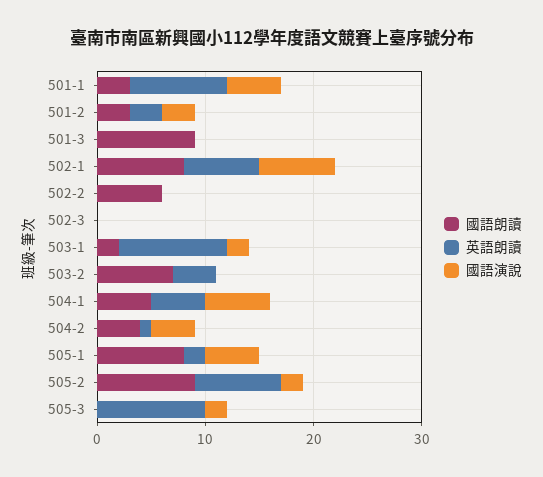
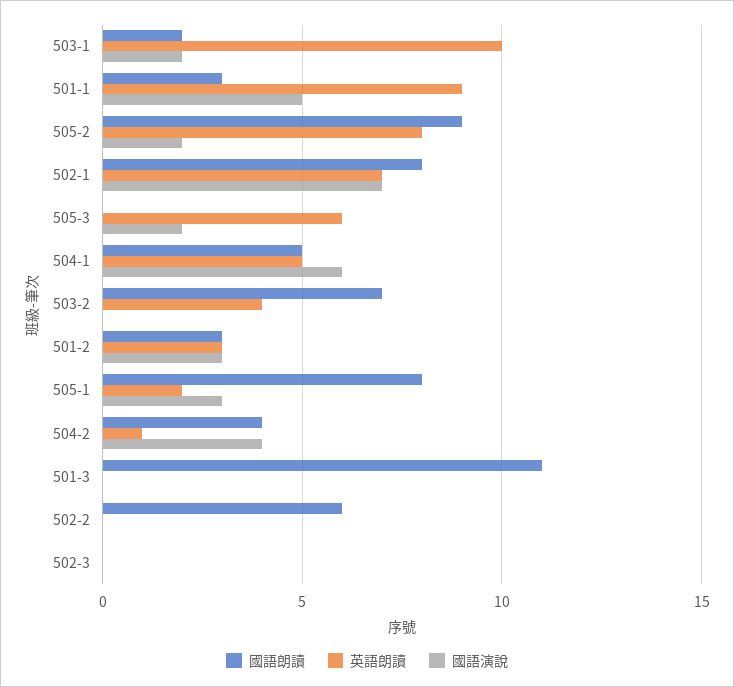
國語朗讀, 501-3: 9 -> 11
國語演說, 505-1: 5 -> 3
英語朗讀, 505-3: 10 -> 6

